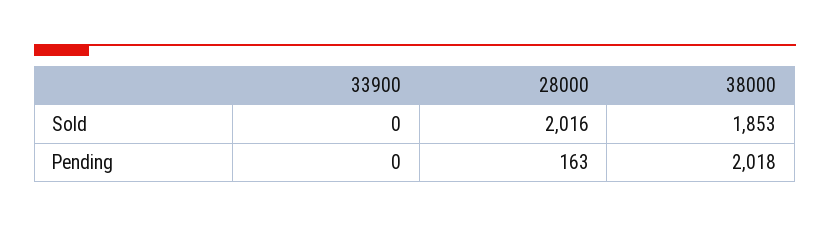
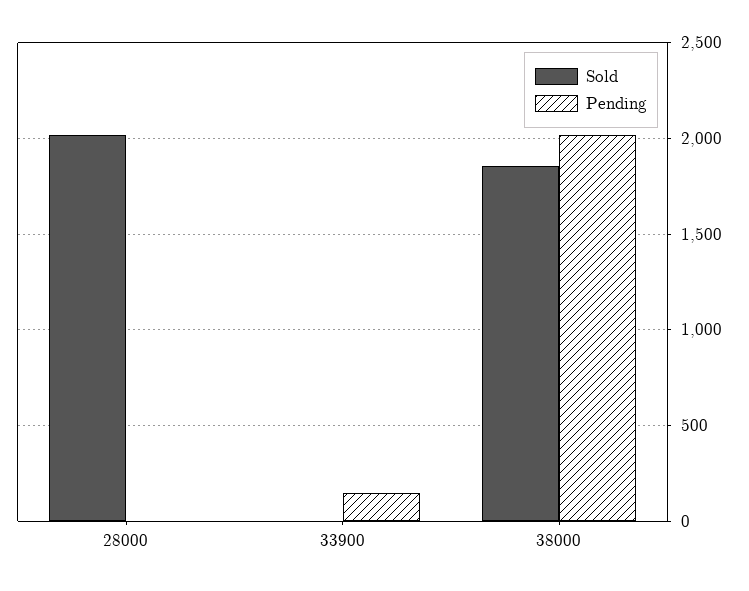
Pending, 33900: 0 -> 150
Pending, 28000: 163 -> 0

